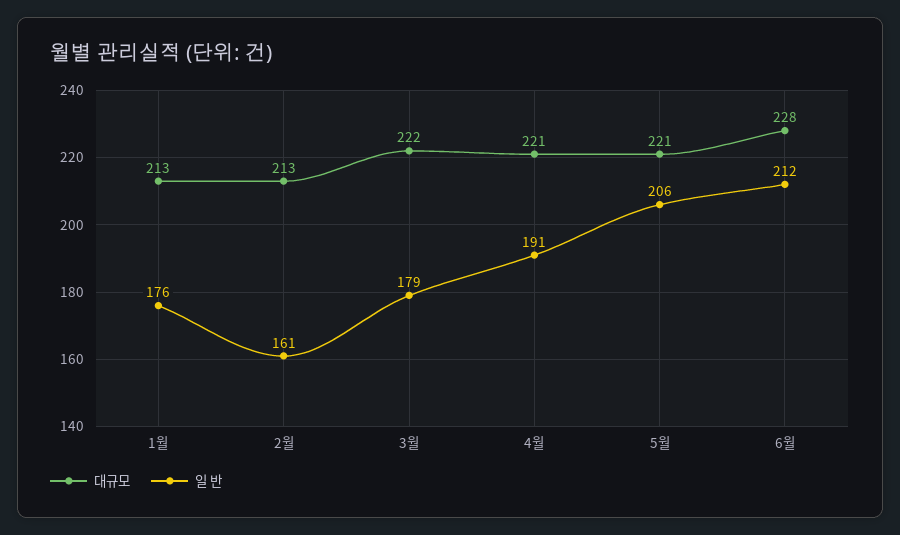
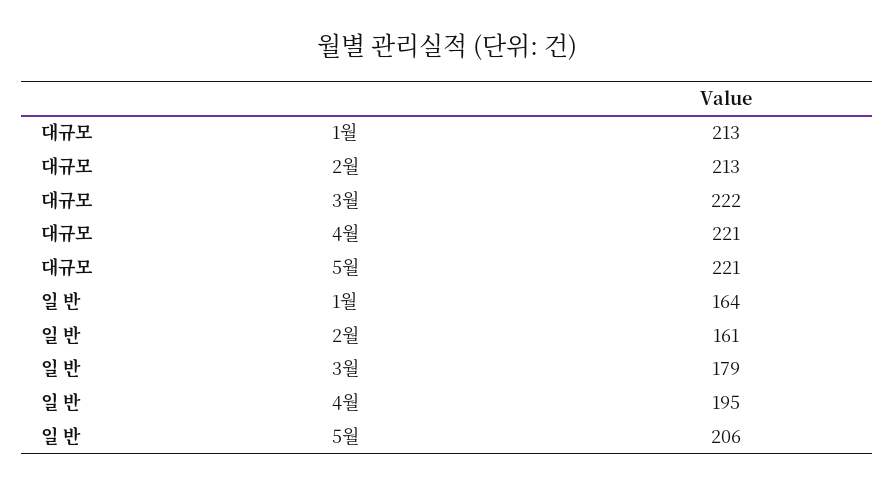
일 반, 1월: 176 -> 164
일 반, 4월: 191 -> 195
대규모, 6월: 228 -> none
일 반, 6월: 212 -> none

